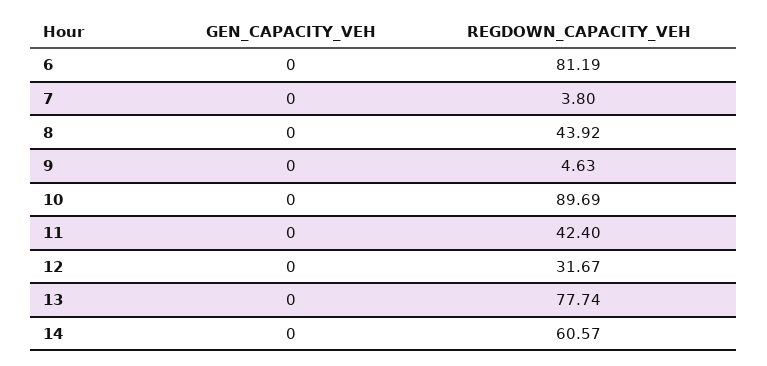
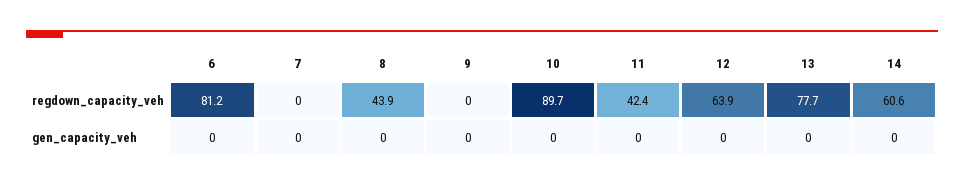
REGDOWN_CAPACITY_VEH, 7: 3.8 -> 0
REGDOWN_CAPACITY_VEH, 9: 4.63 -> 0
REGDOWN_CAPACITY_VEH, 12: 31.67 -> 63.9

